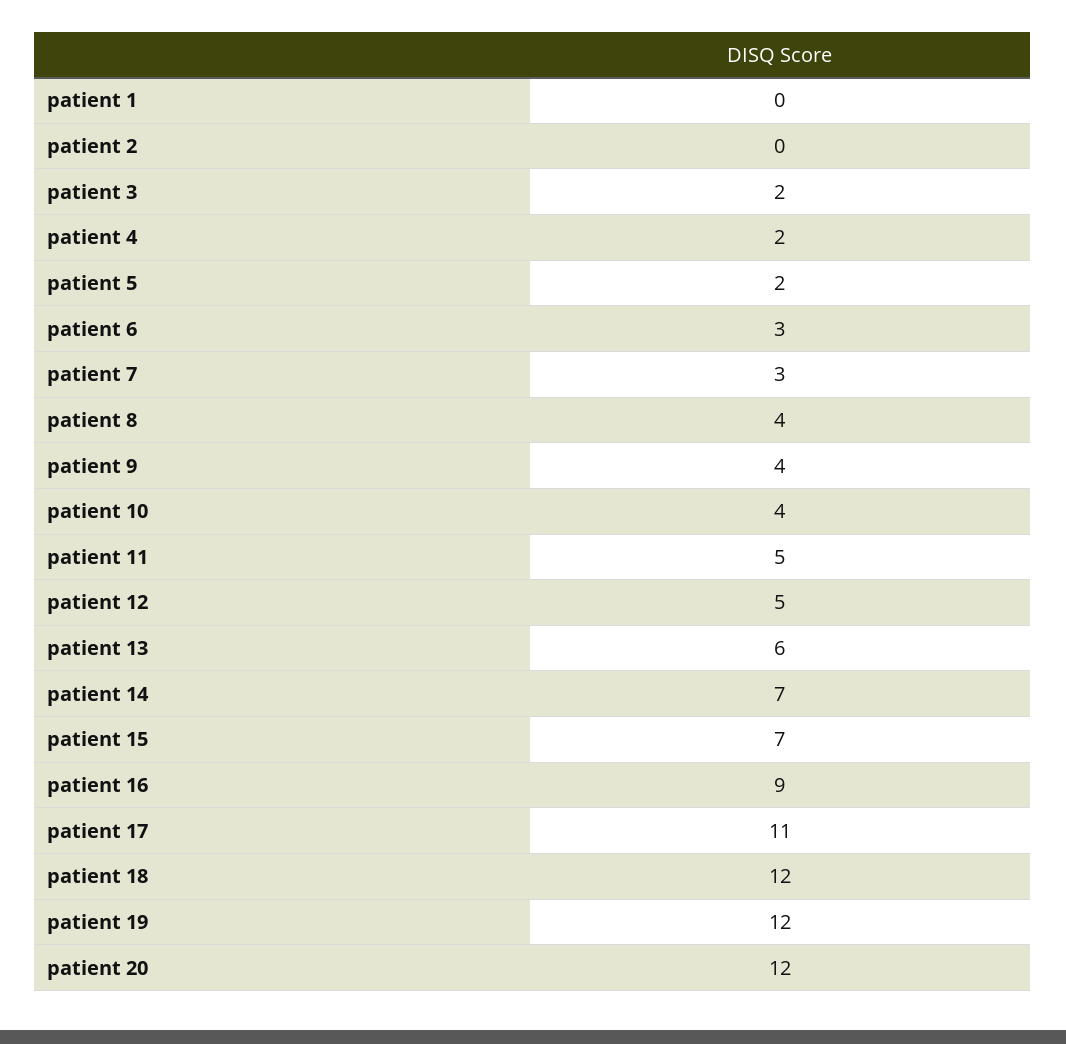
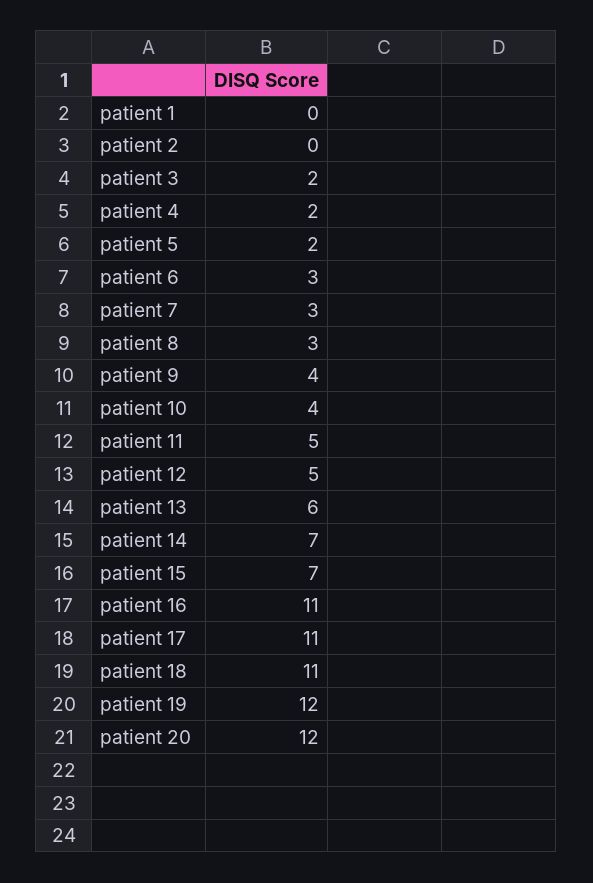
patient 8: 4 -> 3
patient 16: 9 -> 11
patient 18: 12 -> 11

